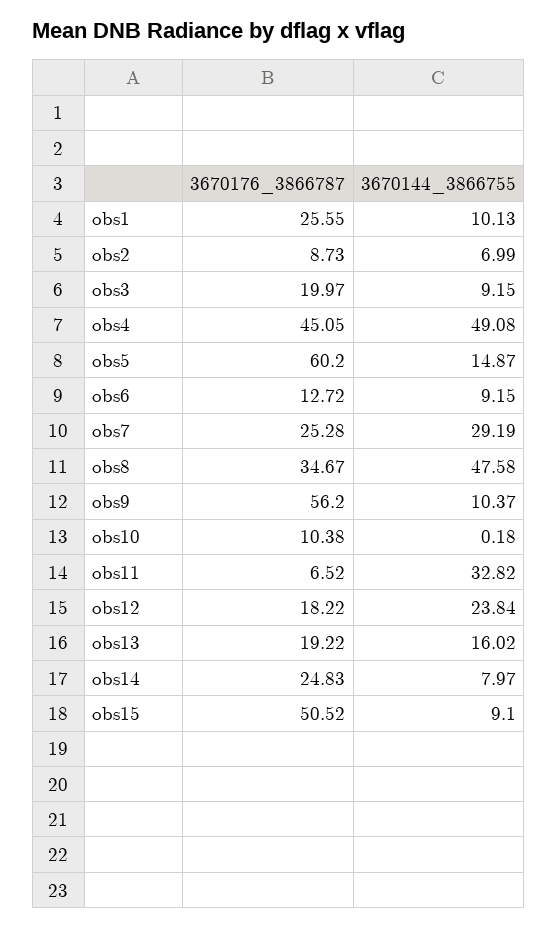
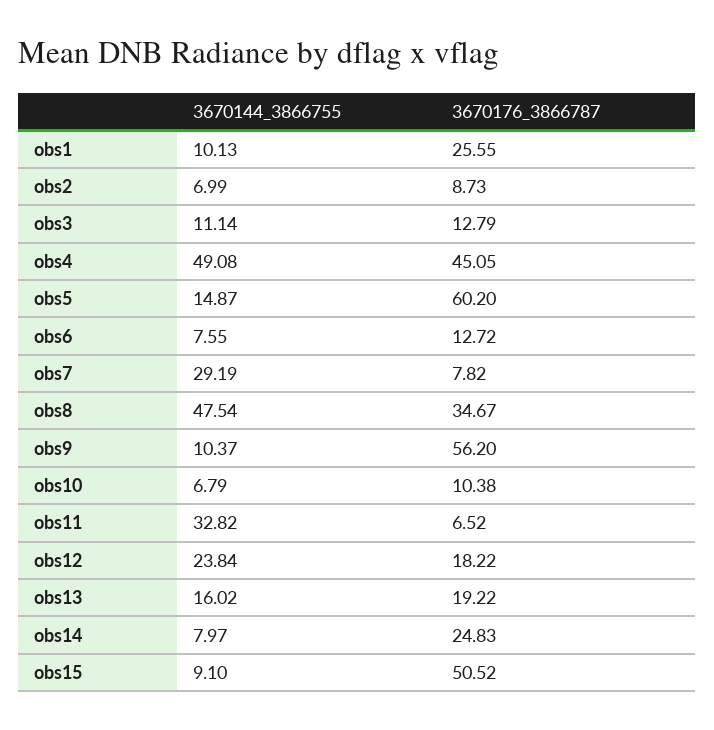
3670176_3866787, obs3: 19.97 -> 12.79
3670144_3866755, obs3: 9.15 -> 11.14
3670144_3866755, obs6: 9.15 -> 7.55
3670176_3866787, obs7: 25.28 -> 7.82
3670144_3866755, obs8: 47.58 -> 47.54
3670144_3866755, obs10: 0.18 -> 6.79

